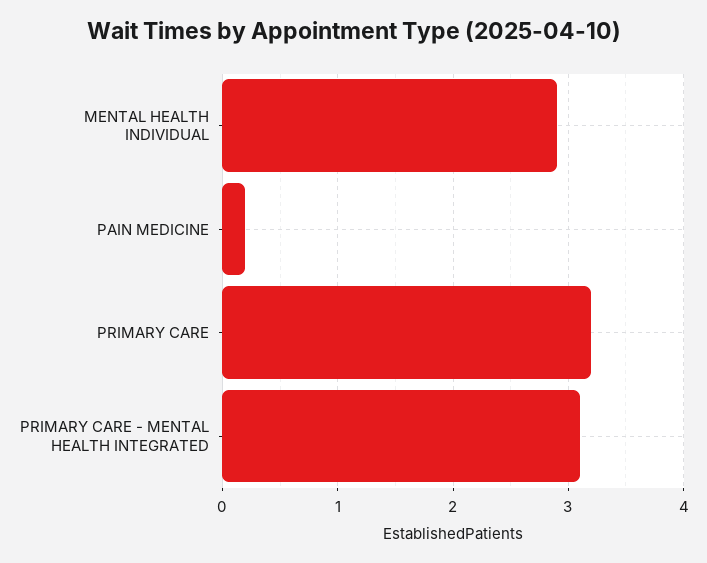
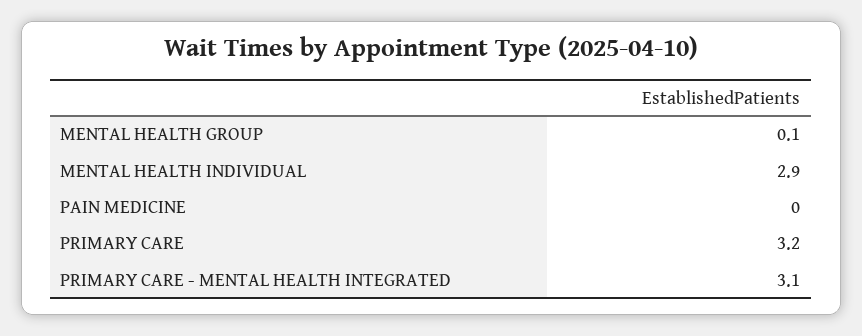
PAIN MEDICINE: 0.2 -> 0
MENTAL HEALTH GROUP: none -> 0.1

